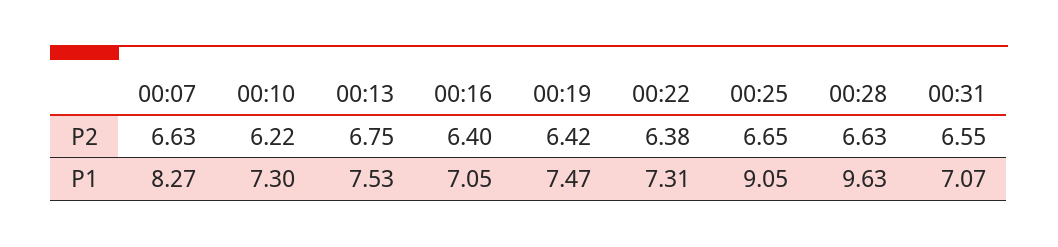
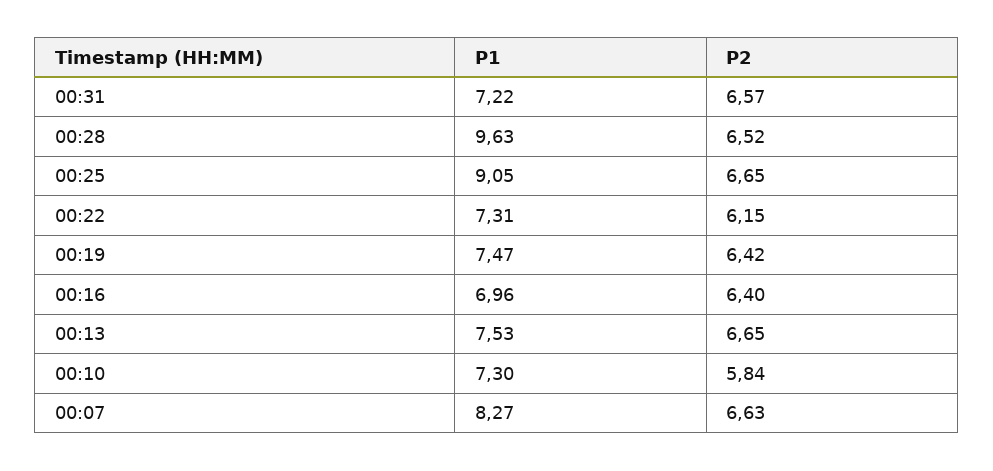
00:10, P2: 6.22 -> 5.84
00:13, P2: 6.75 -> 6.65
00:22, P2: 6.38 -> 6.15
00:28, P2: 6.63 -> 6.52
00:31, P2: 6.55 -> 6.57
00:16, P1: 7.05 -> 6.96
00:31, P1: 7.07 -> 7.22

